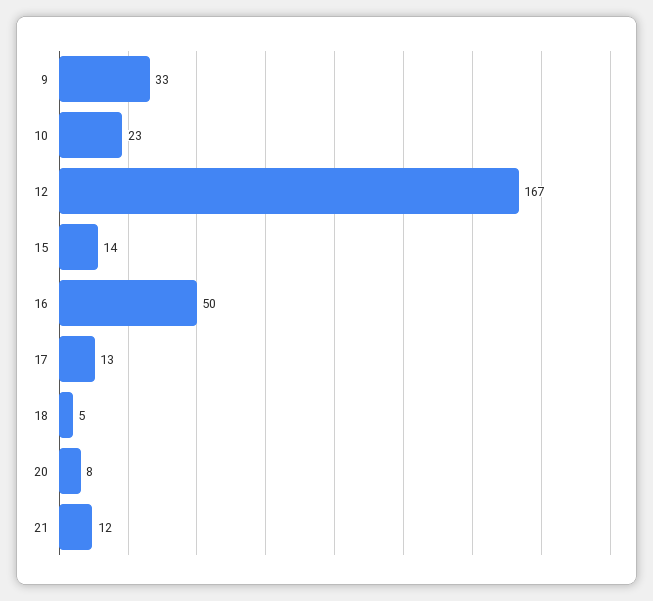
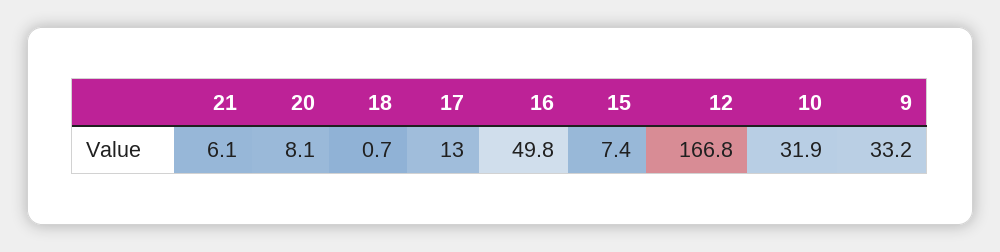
10: 23 -> 31.9
15: 14 -> 7.4
18: 5 -> 0.7
21: 12 -> 6.1

